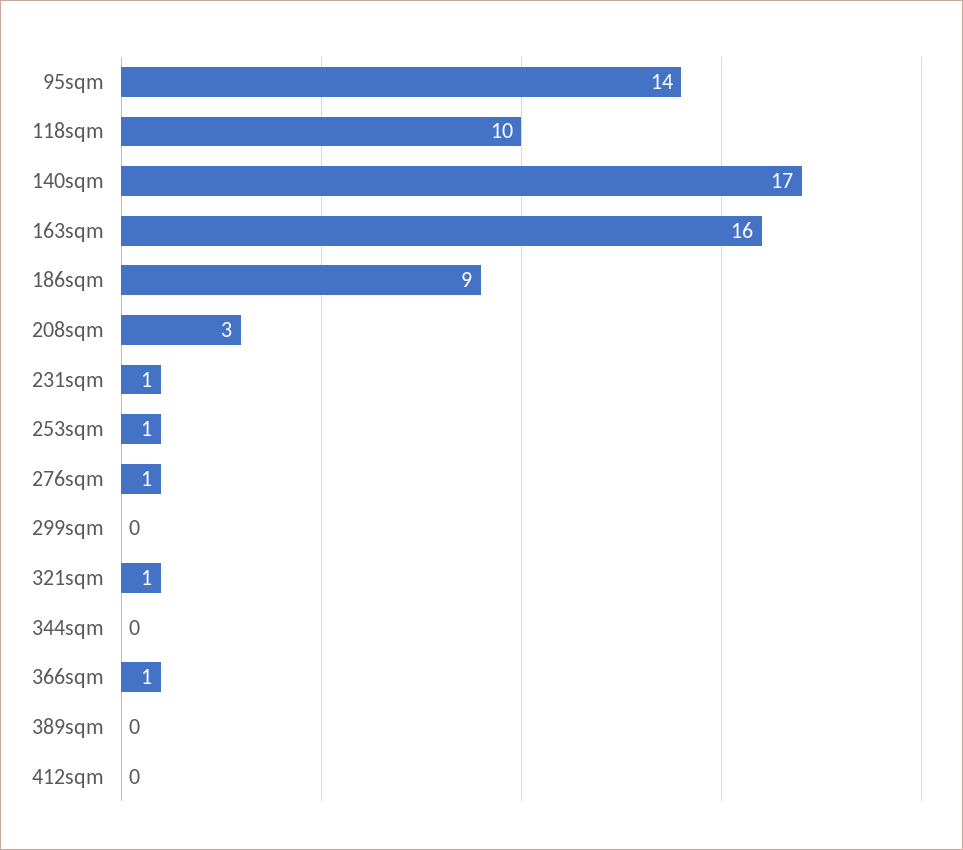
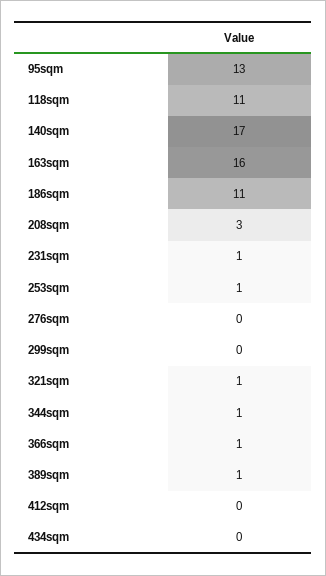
95sqm: 14 -> 13
118sqm: 10 -> 11
186sqm: 9 -> 11
276sqm: 1 -> 0
344sqm: 0 -> 1
389sqm: 0 -> 1
434sqm: none -> 0

